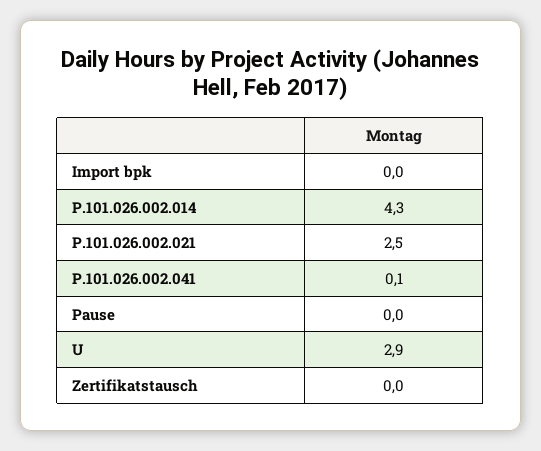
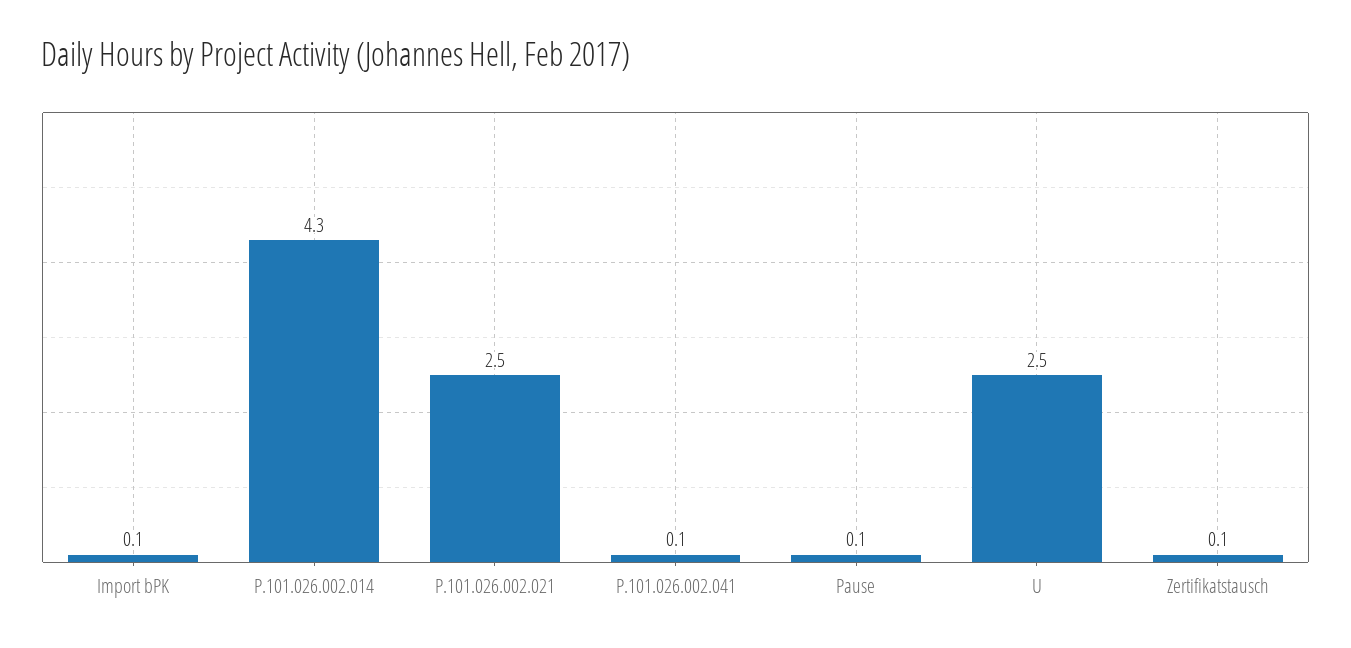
Import bpk: 0 -> 0.1
Pause: 0 -> 0.1
U: 2.9 -> 2.5
Zertifikatstausch: 0 -> 0.1

